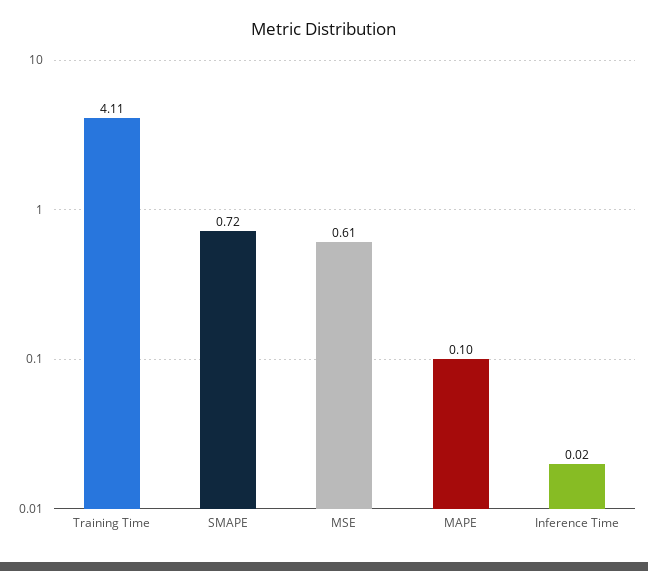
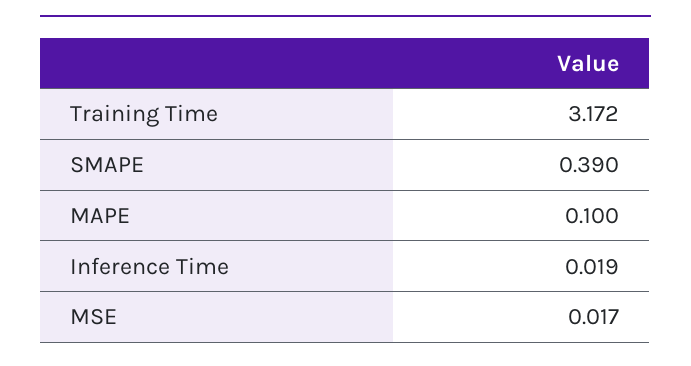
Training Time: 4.11 -> 3.172
SMAPE: 0.72 -> 0.39
MSE: 0.61 -> 0.017

